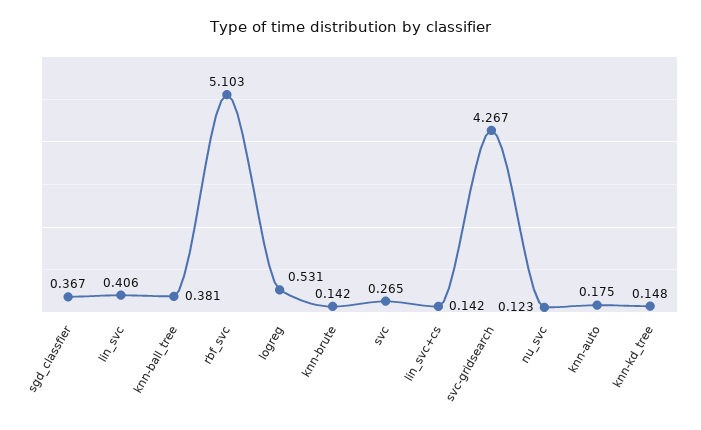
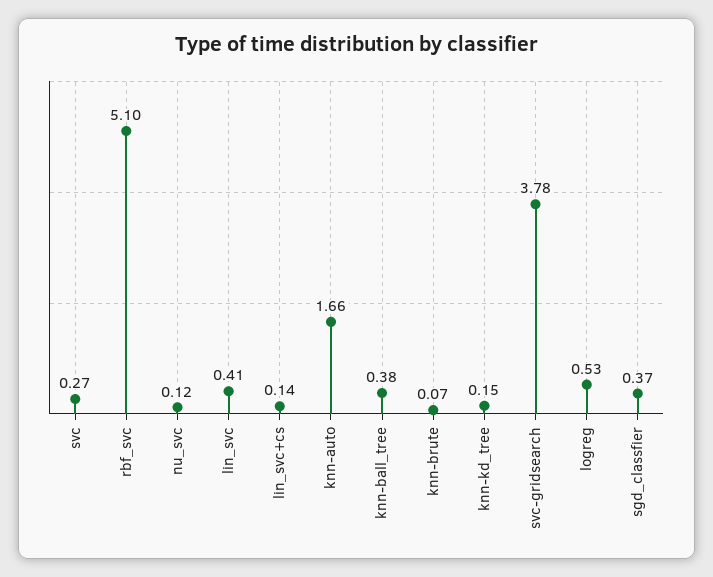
knn-brute: 0.142 -> 0.07
svc-gridsearch: 4.267 -> 3.78
knn-auto: 0.175 -> 1.66

